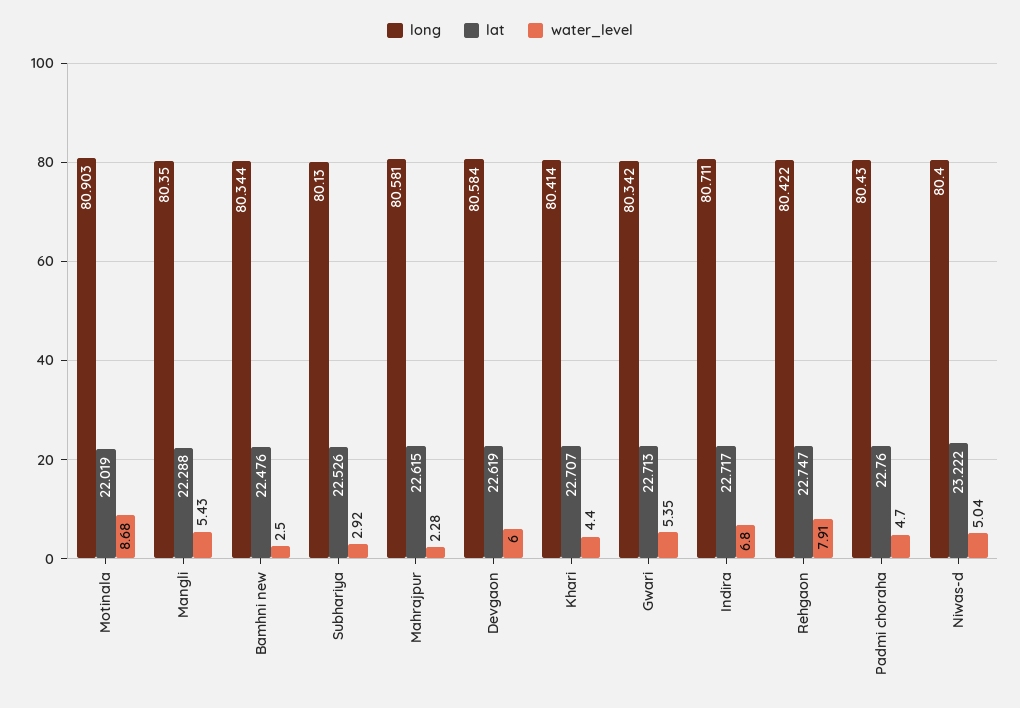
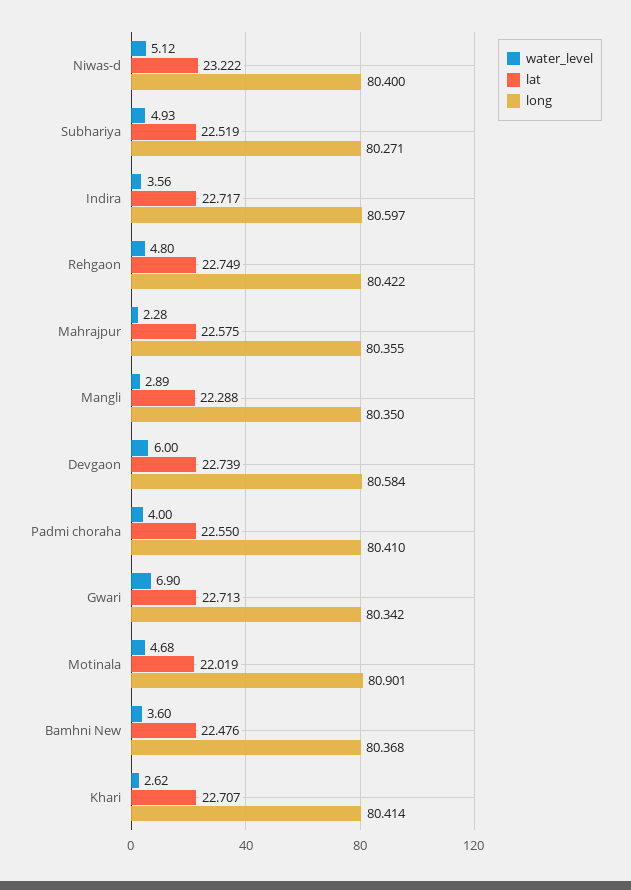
long, Motinala: 80.903 -> 80.901
water_level, Motinala: 8.68 -> 4.68
water_level, Mangli: 5.43 -> 2.89
long, Bamhni new: 80.344 -> 80.368
water_level, Bamhni new: 2.5 -> 3.6
long, Subhariya: 80.13 -> 80.271
lat, Subhariya: 22.526 -> 22.519
water_level, Subhariya: 2.92 -> 4.93
long, Mahrajpur: 80.581 -> 80.355
lat, Mahrajpur: 22.615 -> 22.575
lat, Devgaon: 22.619 -> 22.739
water_level, Khari: 4.4 -> 2.62
water_level, Gwari: 5.35 -> 6.9
long, Indira: 80.711 -> 80.597
water_level, Indira: 6.8 -> 3.56
lat, Rehgaon: 22.747 -> 22.749
water_level, Rehgaon: 7.91 -> 4.8
long, Padmi choraha: 80.43 -> 80.41
lat, Padmi choraha: 22.76 -> 22.55
water_level, Padmi choraha: 4.7 -> 4
water_level, Niwas-d: 5.04 -> 5.12

